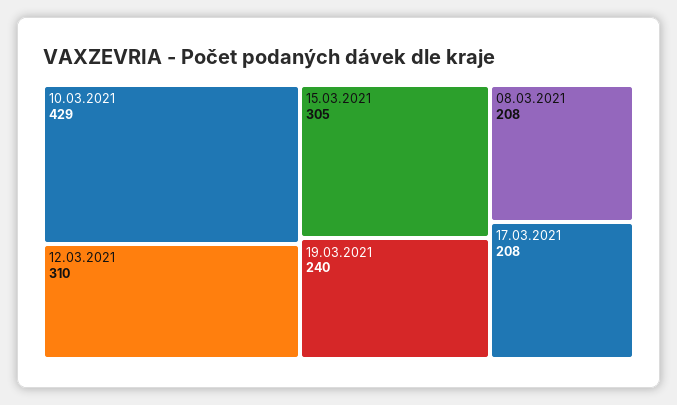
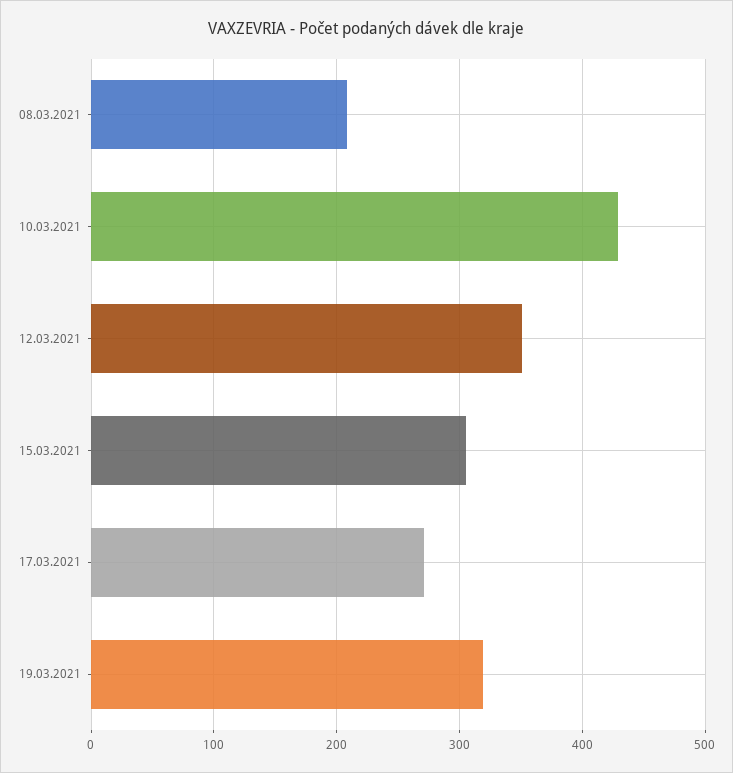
12.03.2021: 310 -> 350
19.03.2021: 240 -> 320
17.03.2021: 208 -> 270

